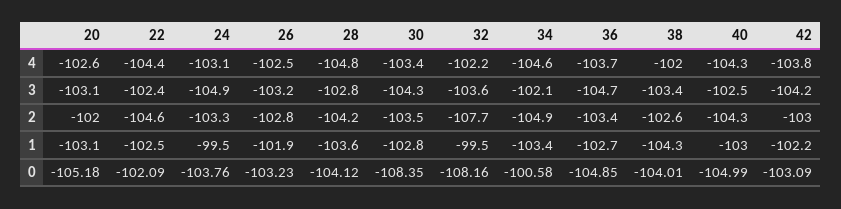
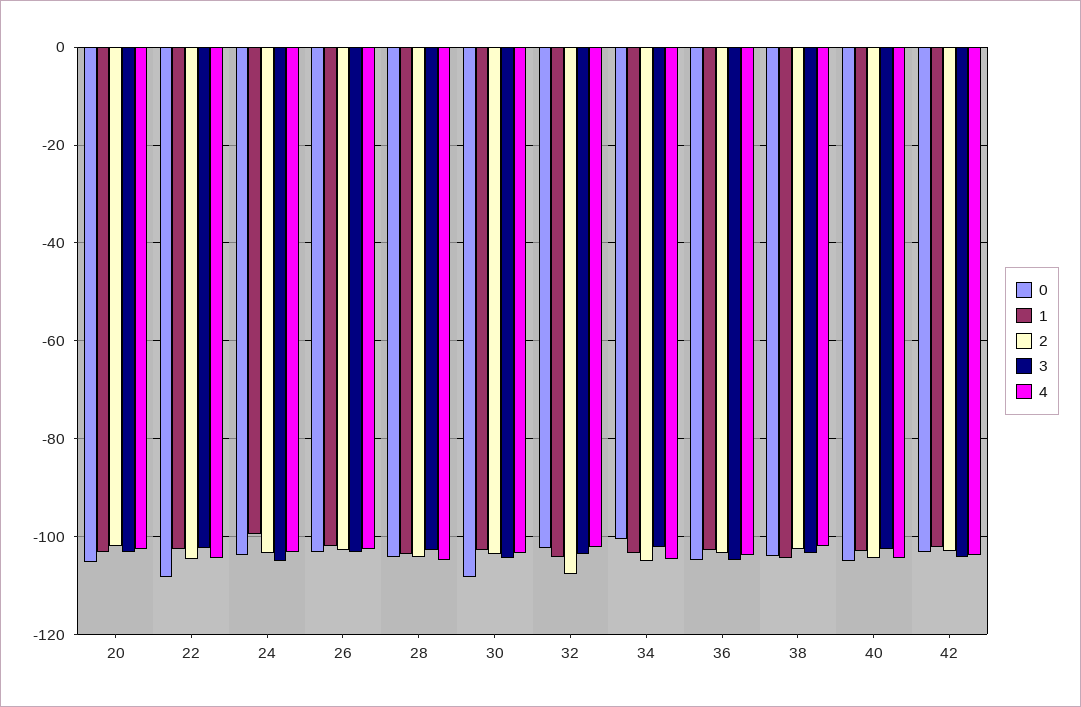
1, 32: -99.5 -> -104
0, 22: -102.09 -> -108
0, 32: -108.16 -> -102

